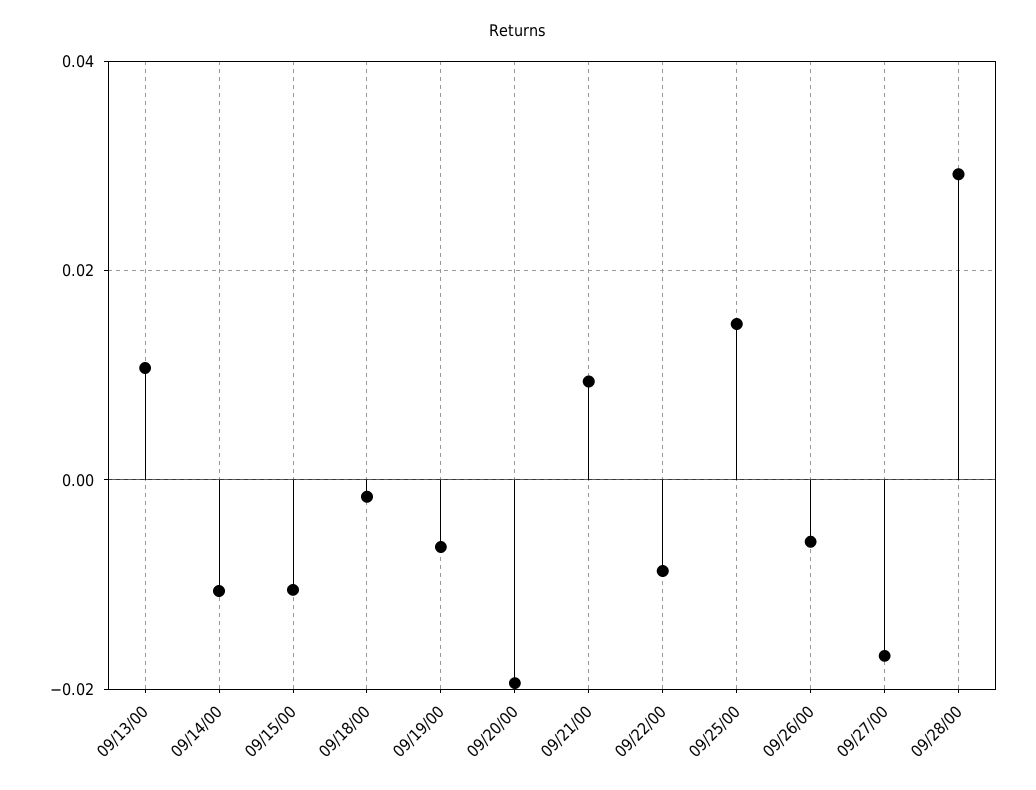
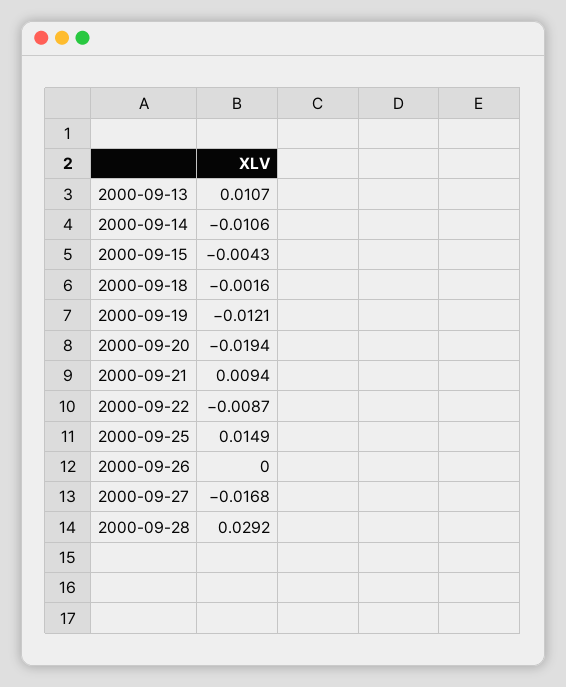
09/15/00: -0.01 -> -0.0043
09/19/00: -0.006 -> -0.0121
09/26/00: -0.006 -> 0

